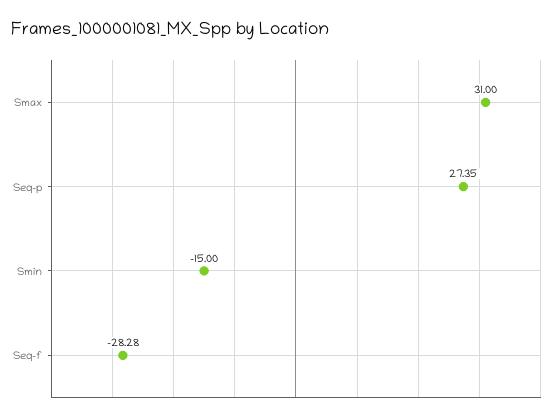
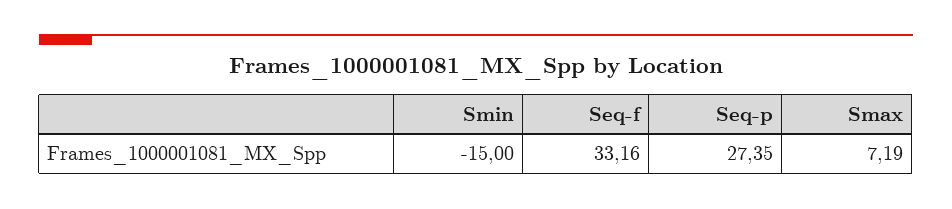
Smax: 31 -> 7.19
Seq-f: -28.28 -> 33.16

